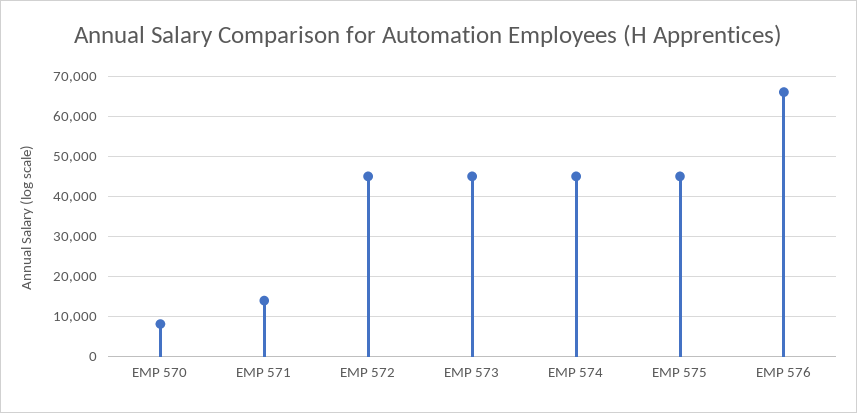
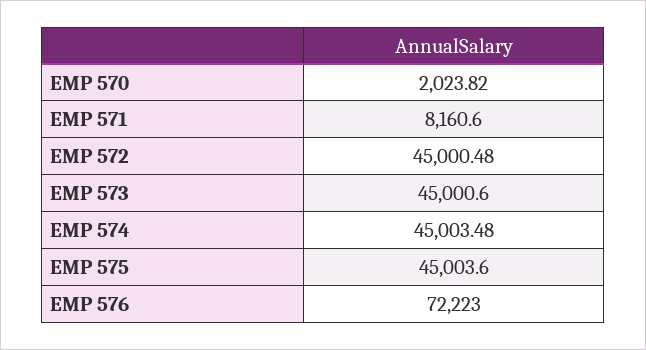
EMP 570: 8000 -> 2023.82
EMP 571: 14000 -> 8160.6
EMP 576: 66000 -> 72223

